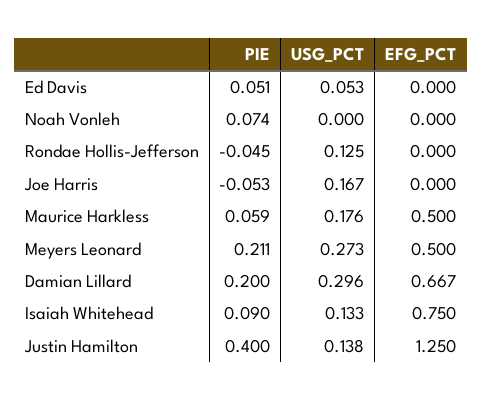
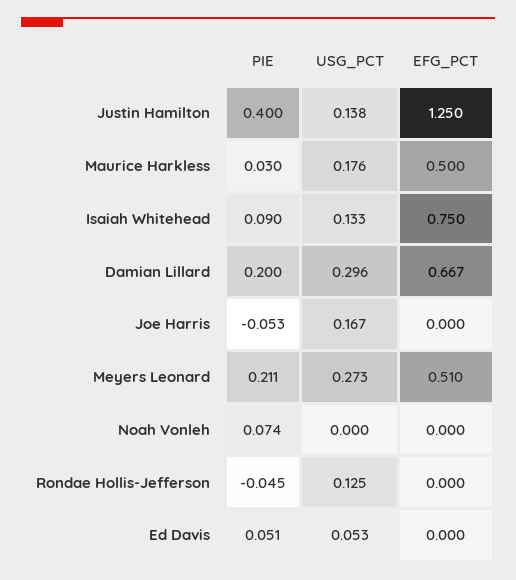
PIE, Maurice Harkless: 0.059 -> 0.03
EFG_PCT, Meyers Leonard: 0.5 -> 0.51

